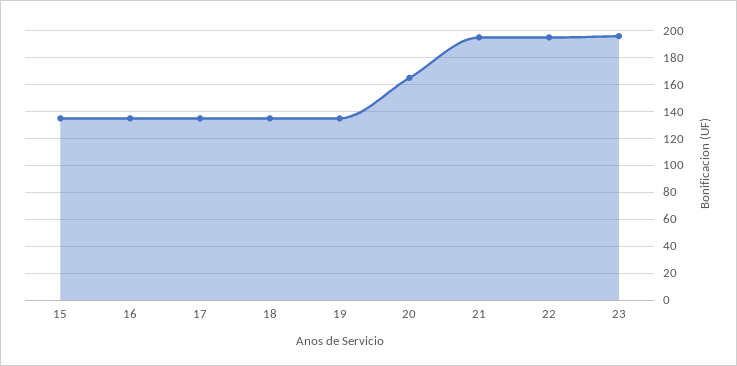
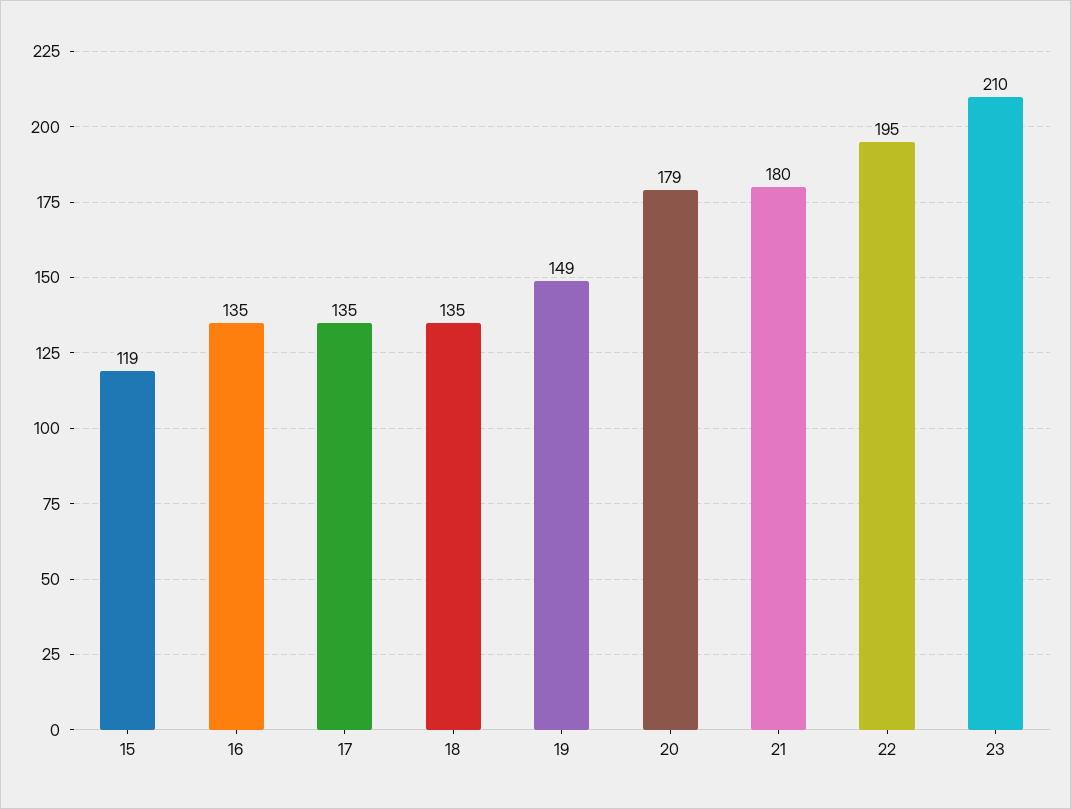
15: 135 -> 119
19: 135 -> 149
20: 165 -> 179
21: 195 -> 180
23: 195 -> 210

